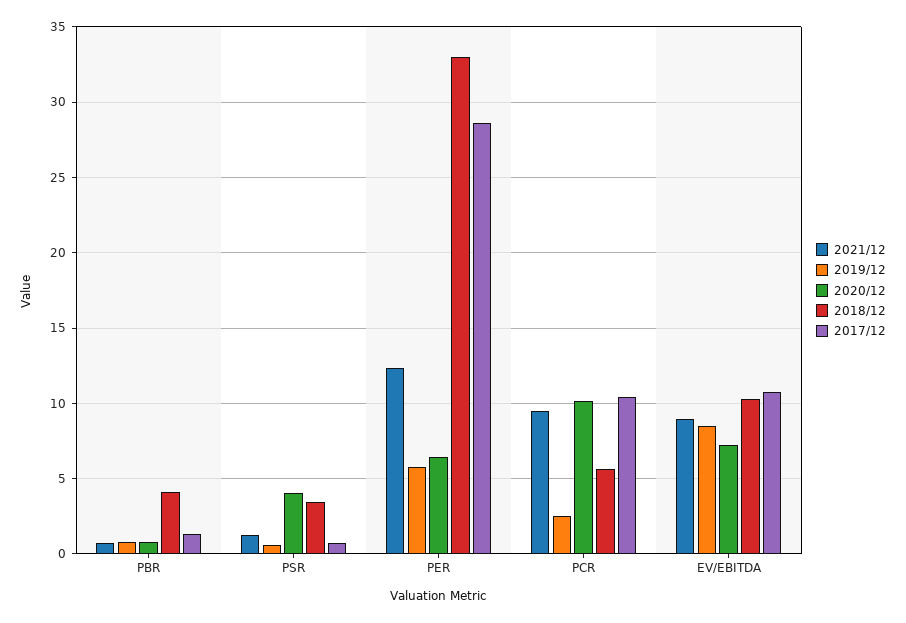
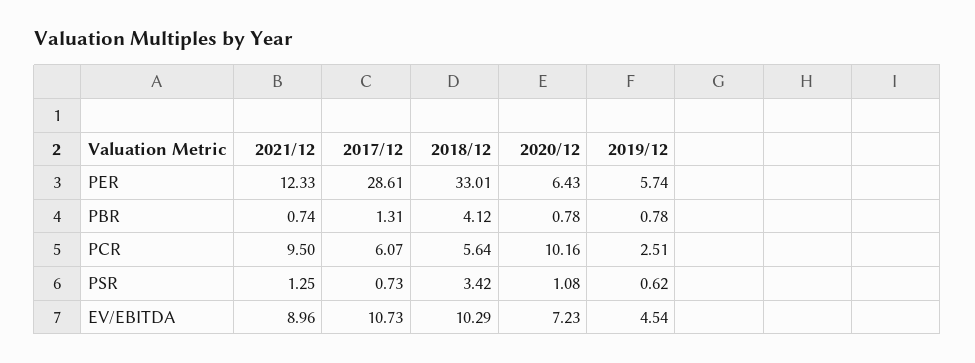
2020/12, PSR: 4 -> 1.08
2017/12, PCR: 10.5 -> 6.07
2019/12, EV/EBITDA: 8.5 -> 4.54

